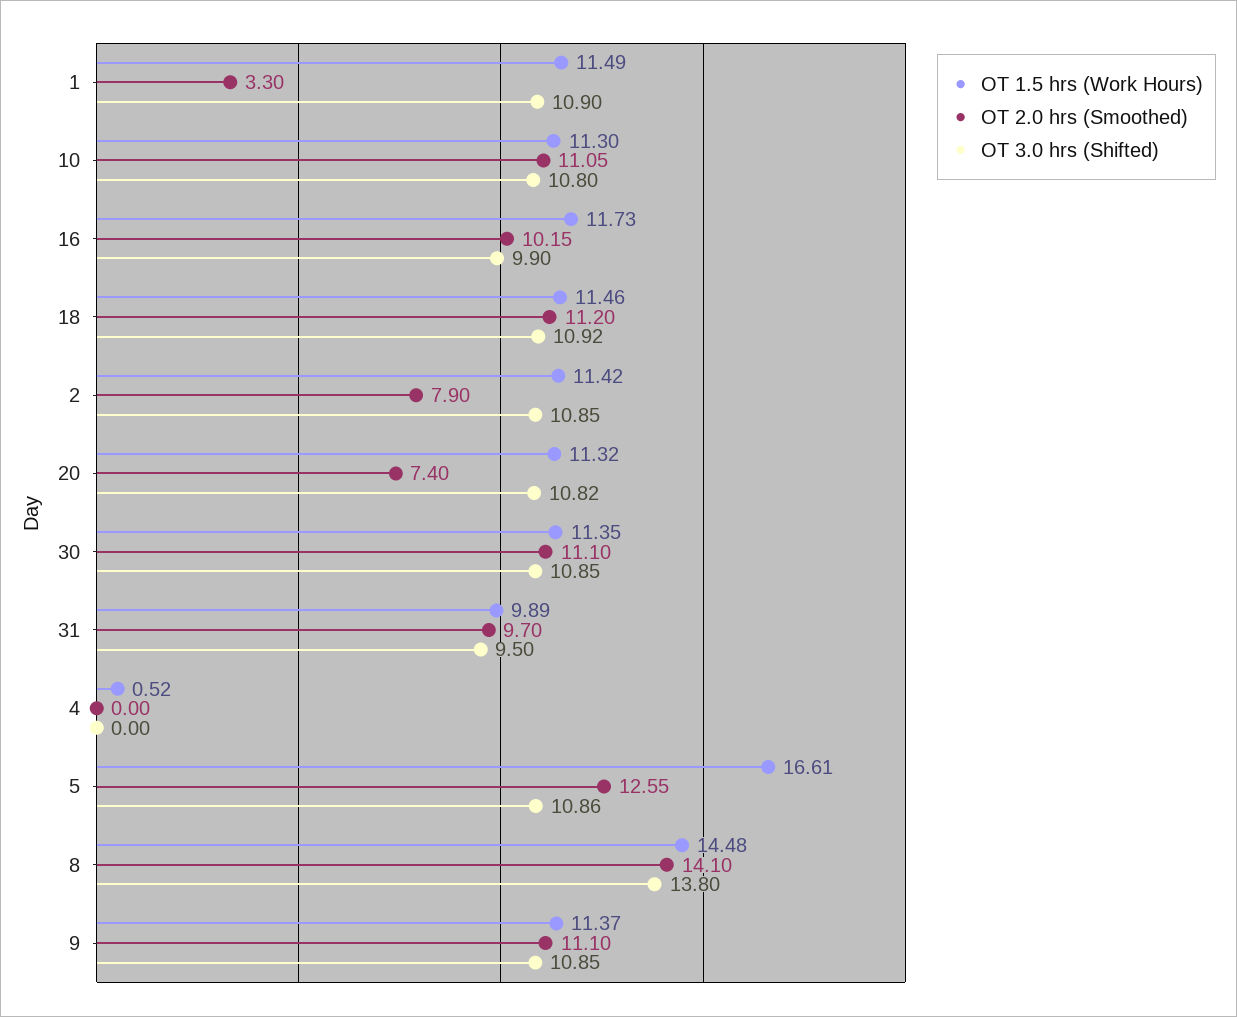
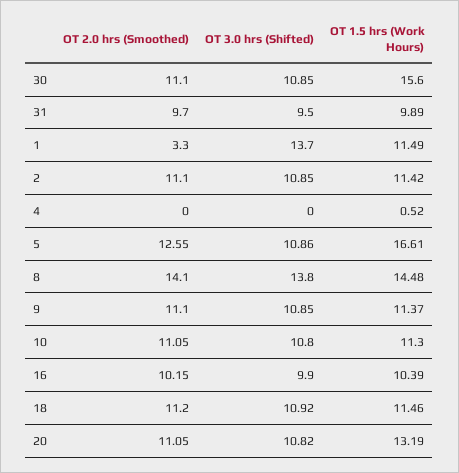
OT 3.0 hrs (Shifted), 1: 10.9 -> 13.7
OT 1.5 hrs (Work Hours), 16: 11.73 -> 10.39
OT 2.0 hrs (Smoothed), 2: 7.9 -> 11.1
OT 1.5 hrs (Work Hours), 20: 11.32 -> 13.19
OT 2.0 hrs (Smoothed), 20: 7.4 -> 11.05
OT 1.5 hrs (Work Hours), 30: 11.35 -> 15.6

